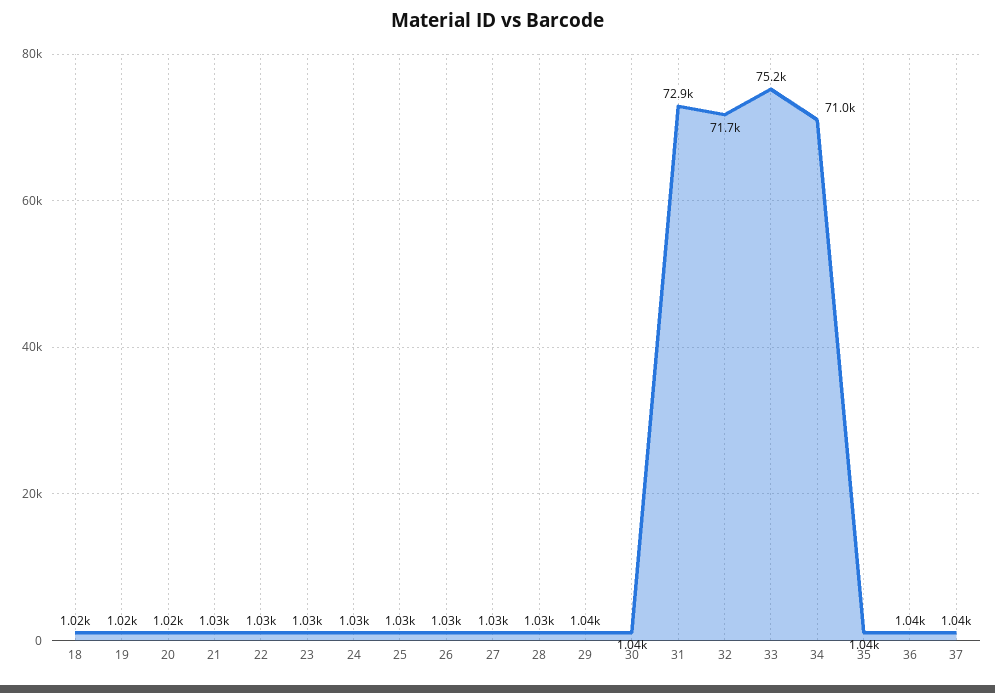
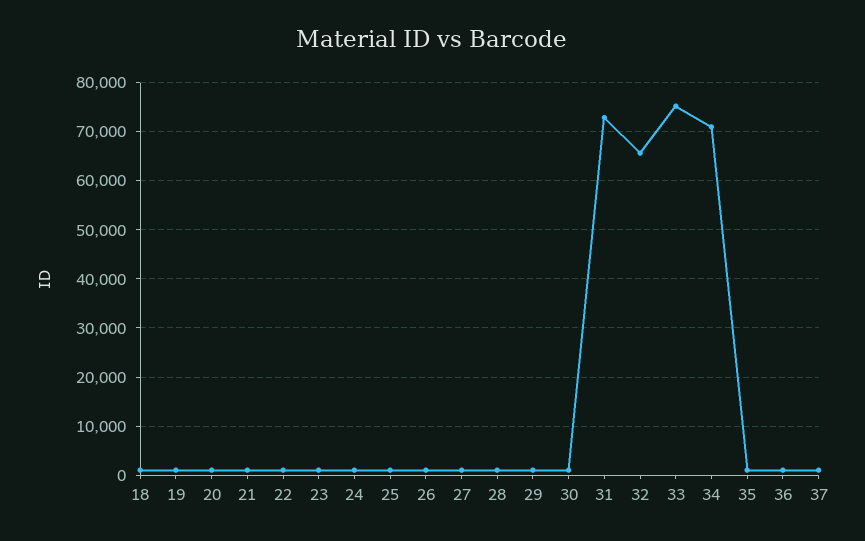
32: 71700 -> 66000

